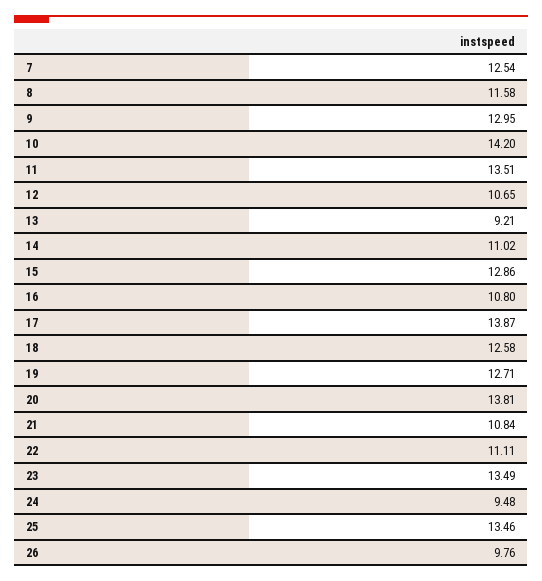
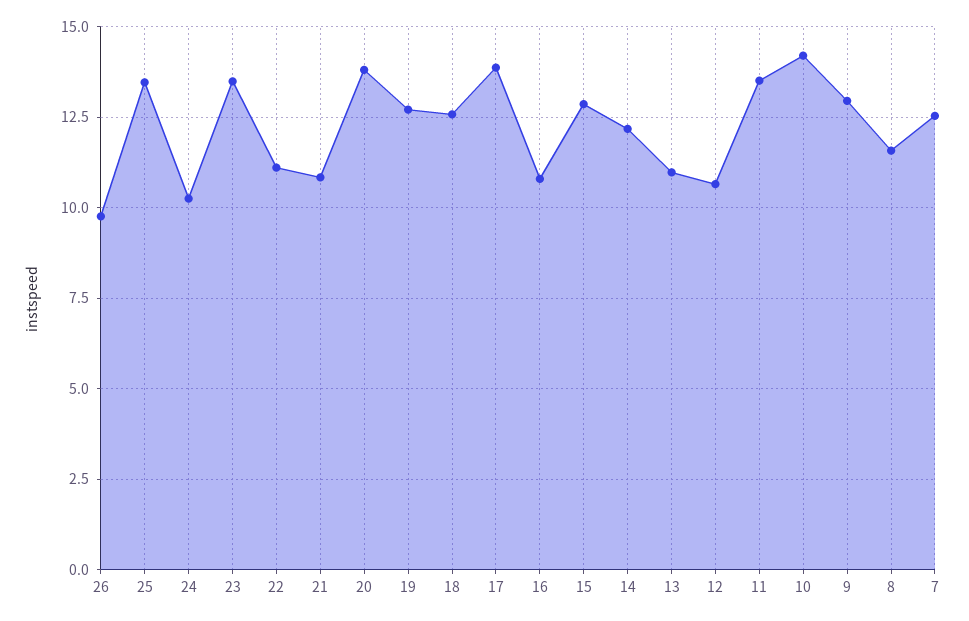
13: 9.21 -> 11
14: 11.02 -> 12.25
24: 9.48 -> 10.25

